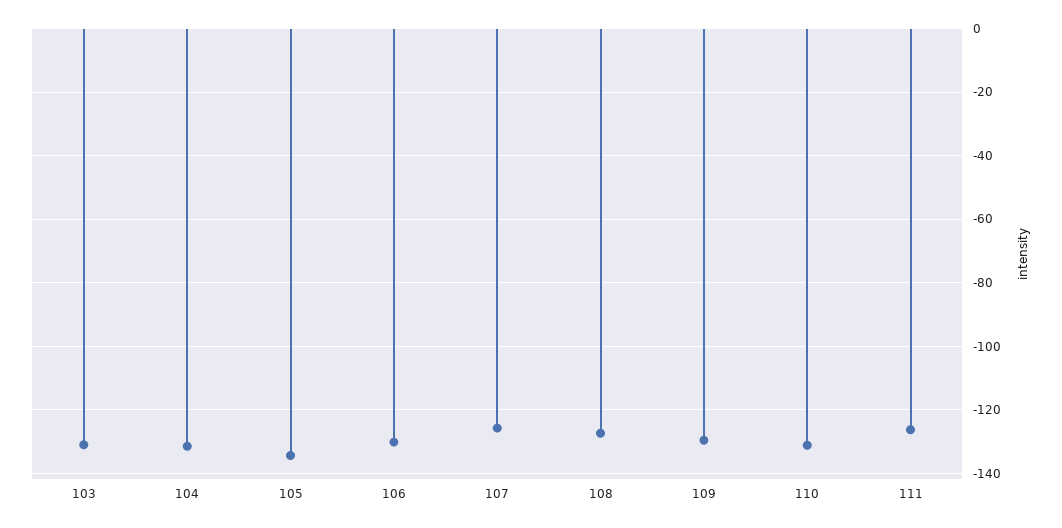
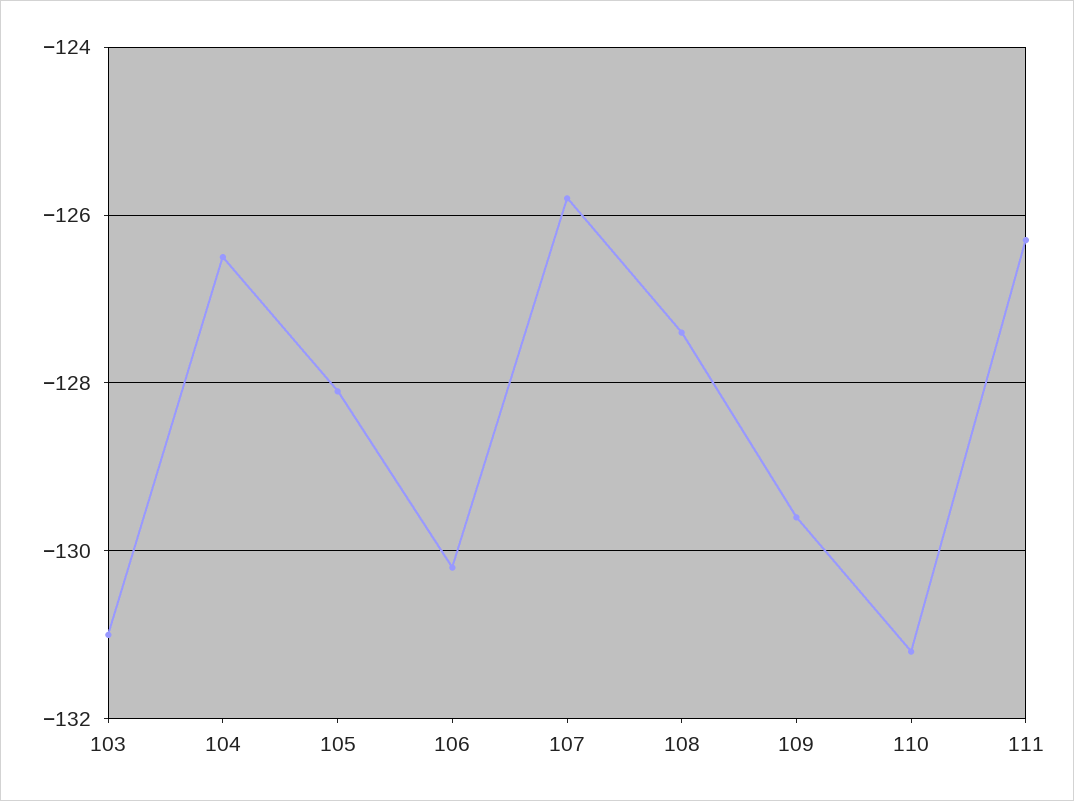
104: -132 -> -126.5
105: -134 -> -128

